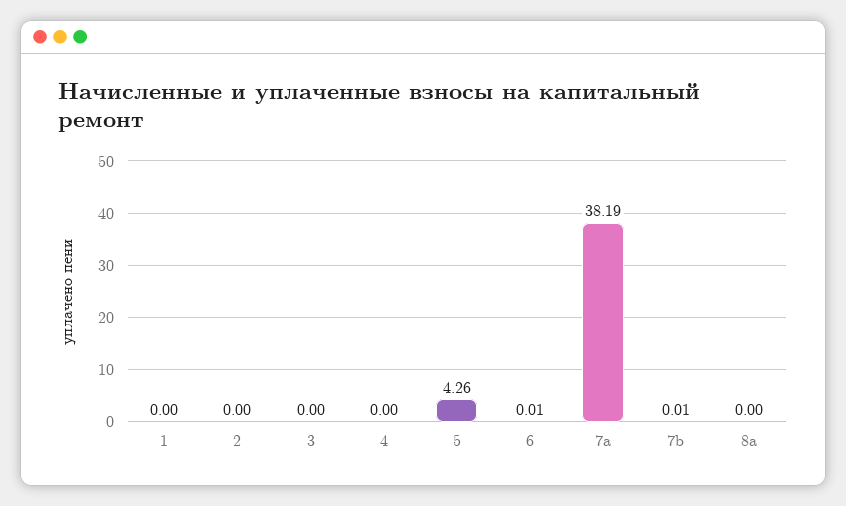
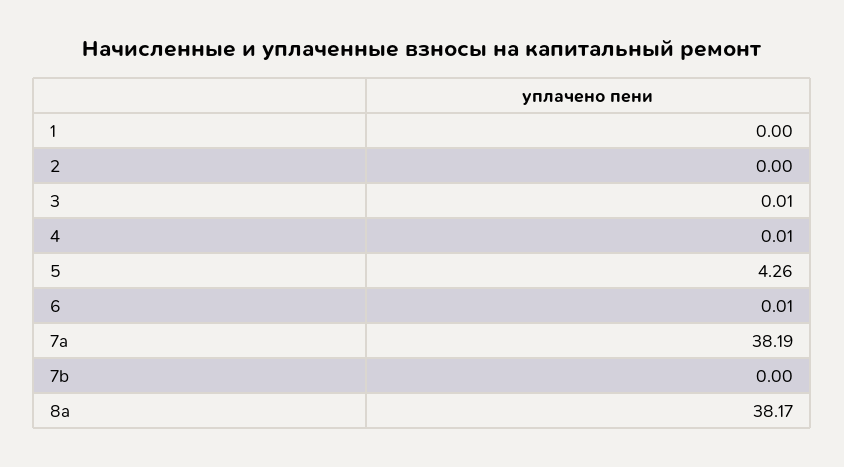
3: 0 -> 0.01
4: 0 -> 0.01
7b: 0.01 -> 0
8a: 0 -> 38.17

